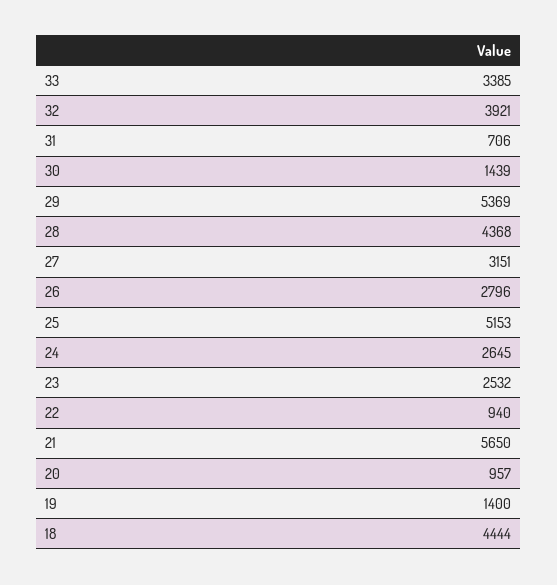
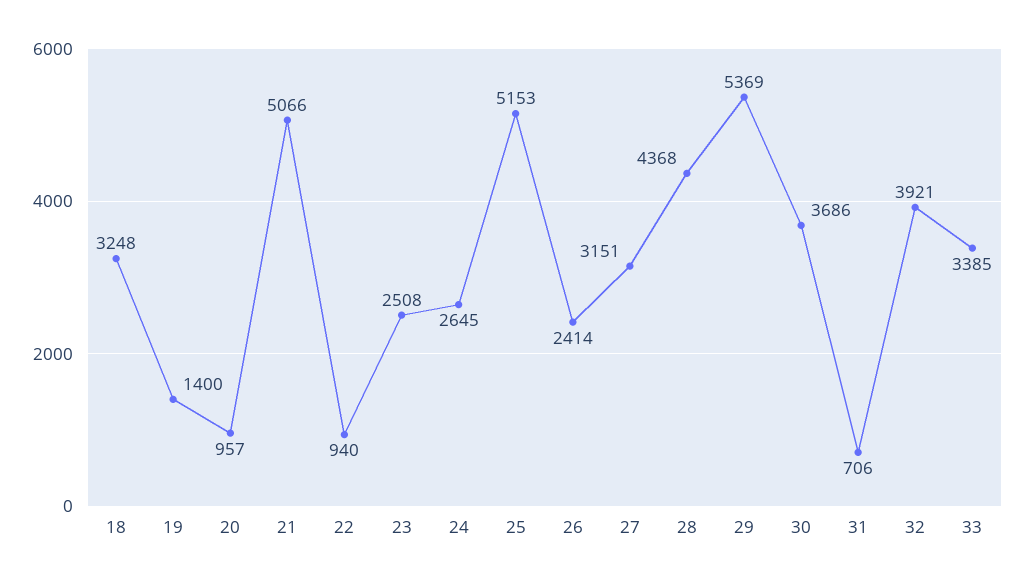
30: 1439 -> 3686
26: 2796 -> 2414
23: 2532 -> 2508
21: 5650 -> 5066
18: 4444 -> 3248

